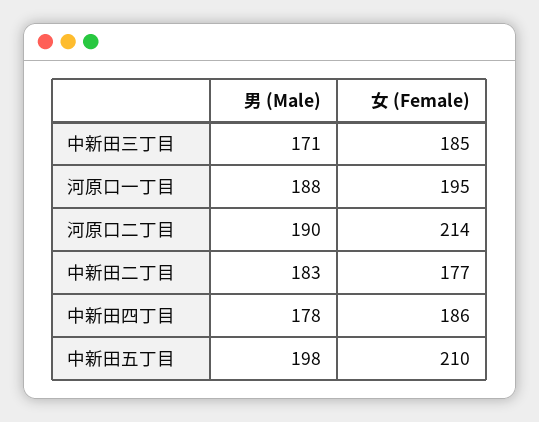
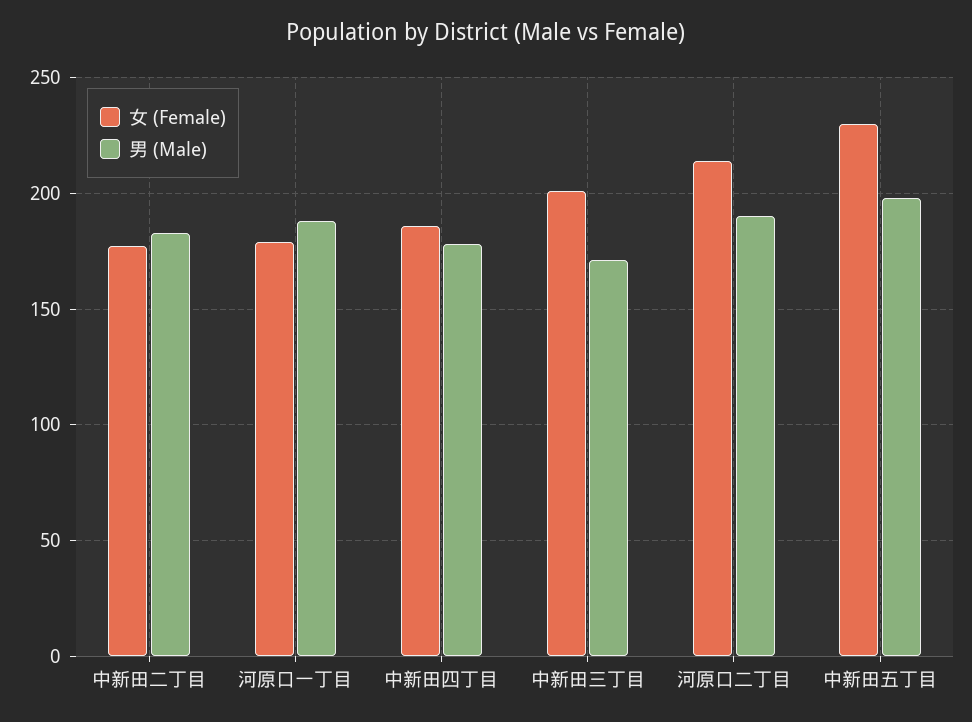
女 (Female), 中新田三丁目: 185 -> 200
女 (Female), 河原口一丁目: 195 -> 180
女 (Female), 中新田五丁目: 210 -> 230

